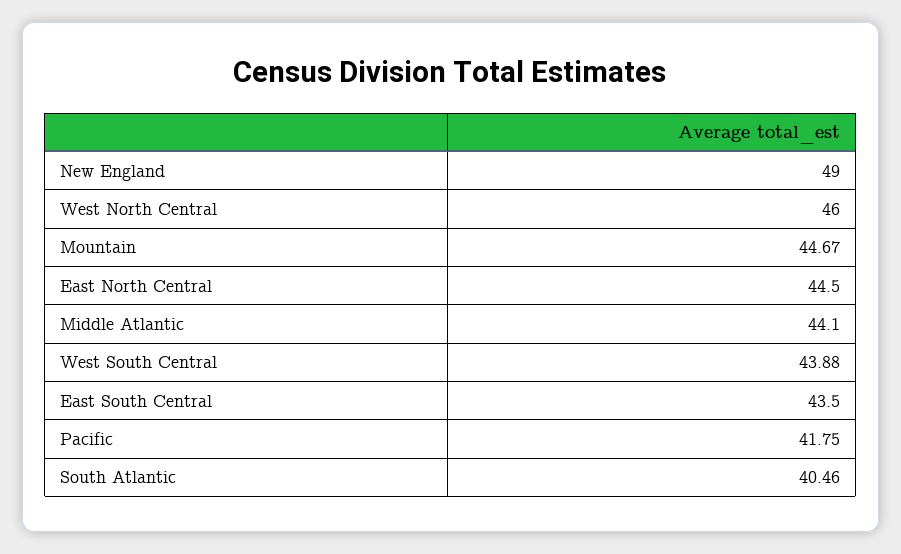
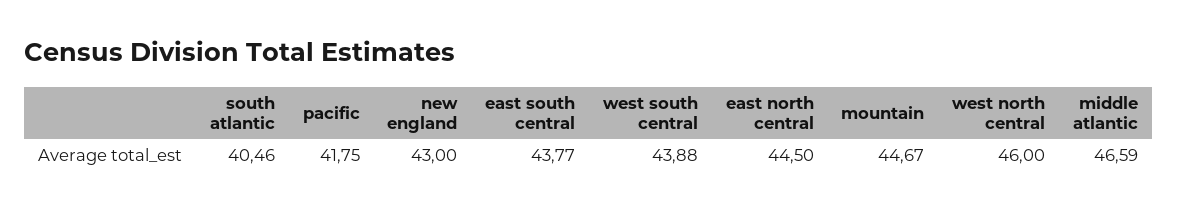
New England: 49 -> 43
Middle Atlantic: 44.1 -> 46.59
East South Central: 43.5 -> 43.77

